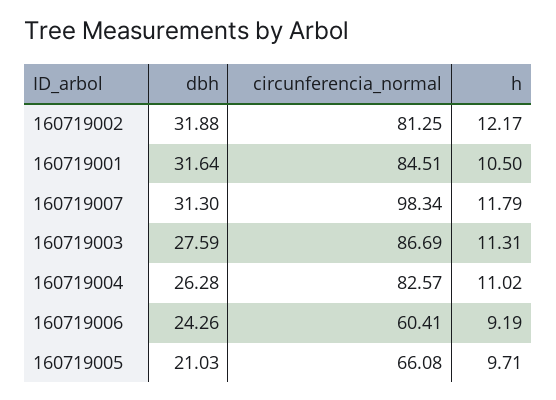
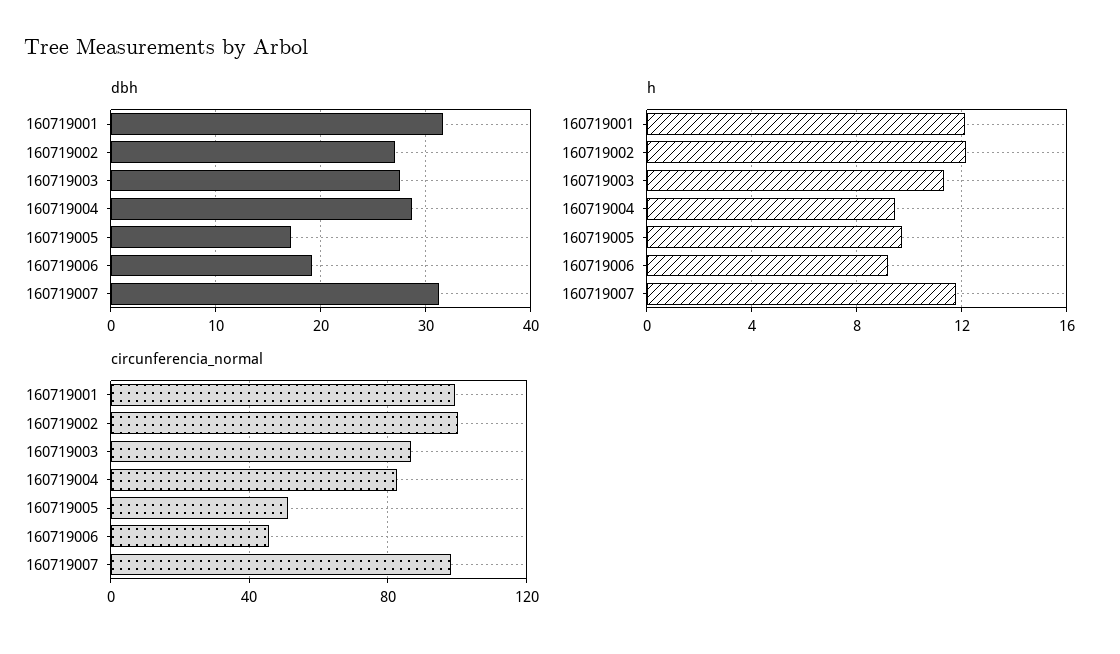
dbh, 160719002: 31.88 -> 27
circunferencia_normal, 160719002: 81.25 -> 100
circunferencia_normal, 160719001: 84.51 -> 100
h, 160719001: 10.5 -> 12
dbh, 160719004: 26.28 -> 29
h, 160719004: 11.02 -> 9.5
dbh, 160719006: 24.26 -> 19
circunferencia_normal, 160719006: 60.41 -> 45
dbh, 160719005: 21.03 -> 17
circunferencia_normal, 160719005: 66.08 -> 50

